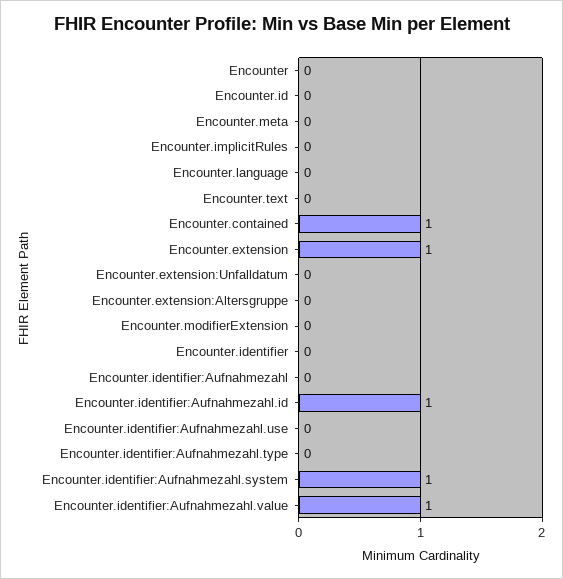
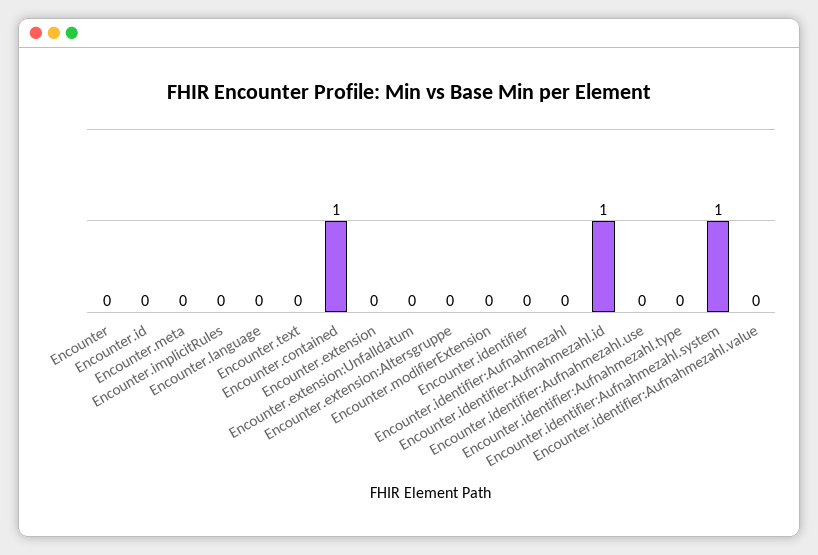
Encounter.extension: 1 -> 0
Encounter.identifier:Aufnahmezahl.value: 1 -> 0

